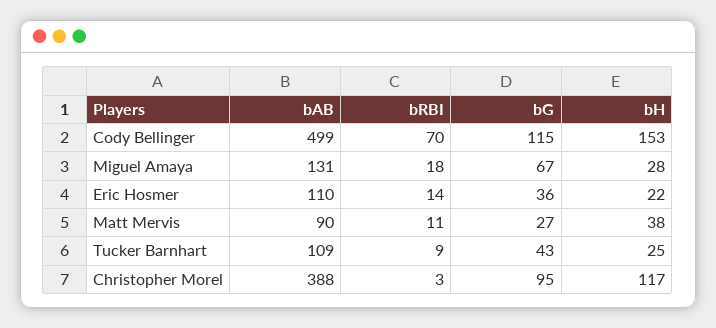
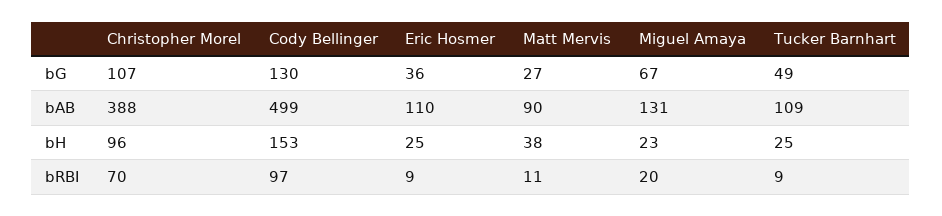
bRBI, Cody Bellinger: 70 -> 97
bG, Cody Bellinger: 115 -> 130
bRBI, Miguel Amaya: 18 -> 20
bH, Miguel Amaya: 28 -> 23
bRBI, Eric Hosmer: 14 -> 9
bH, Eric Hosmer: 22 -> 25
bG, Tucker Barnhart: 43 -> 49
bRBI, Christopher Morel: 3 -> 70
bG, Christopher Morel: 95 -> 107
bH, Christopher Morel: 117 -> 96

